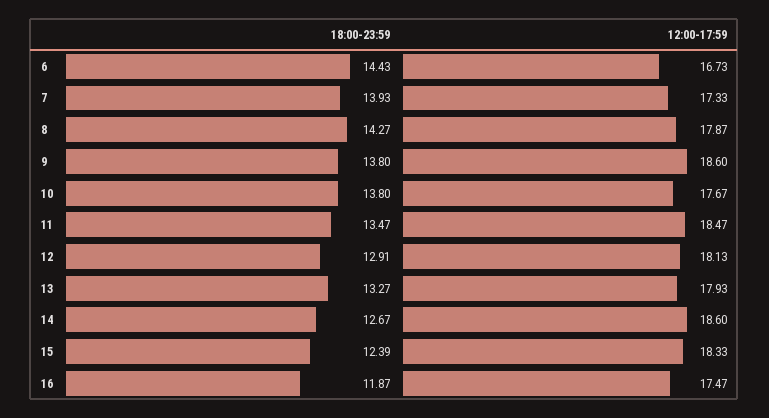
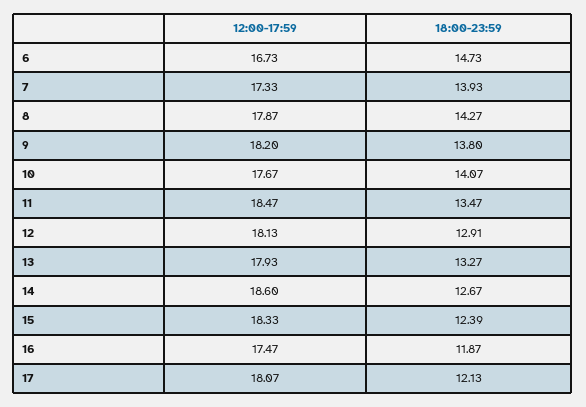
18:00-23:59, 6: 14.43 -> 14.73
12:00-17:59, 9: 18.6 -> 18.2
18:00-23:59, 10: 13.8 -> 14.07
12:00-17:59, 17: none -> 18.07
18:00-23:59, 17: none -> 12.13

